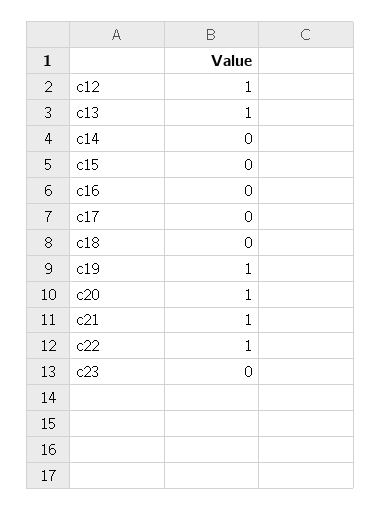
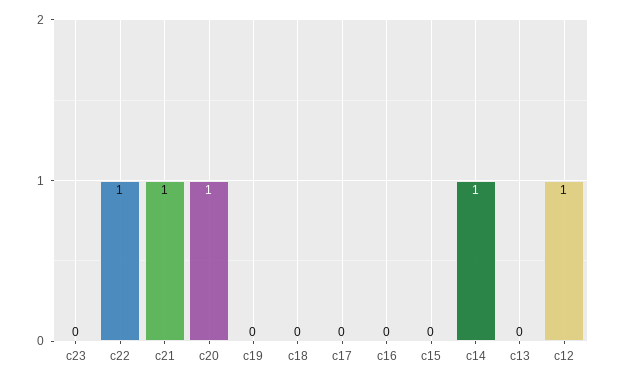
c13: 1 -> 0
c14: 0 -> 1
c19: 1 -> 0

